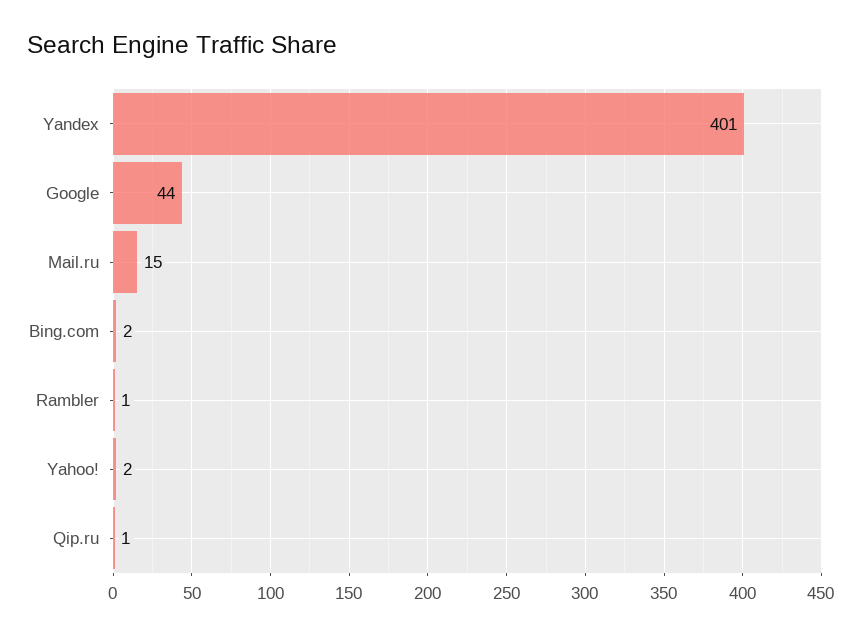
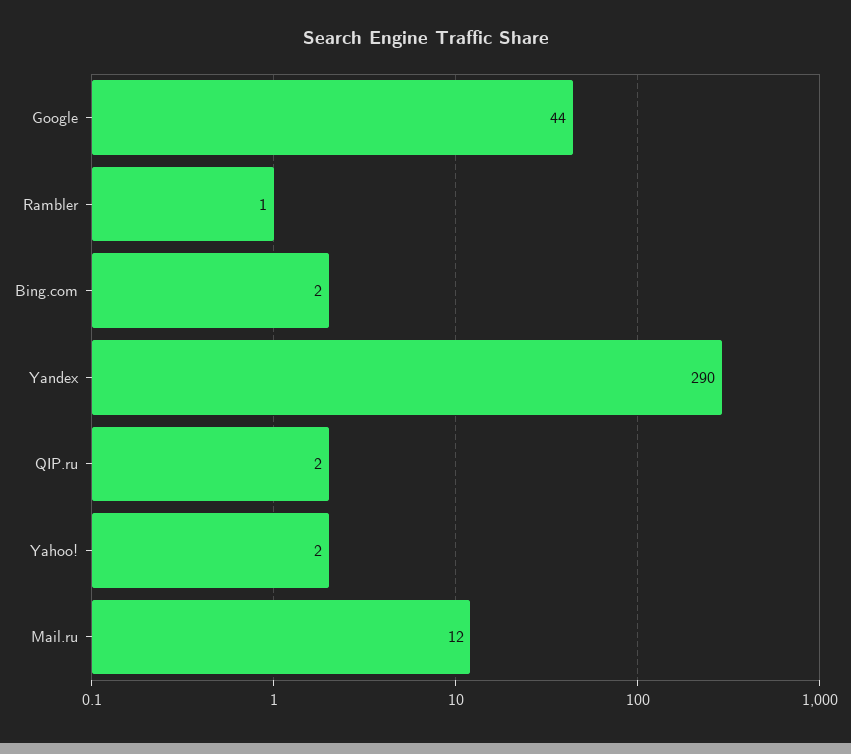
Yandex: 401 -> 290
Mail.ru: 15 -> 12
Qip.ru: 1 -> 2

